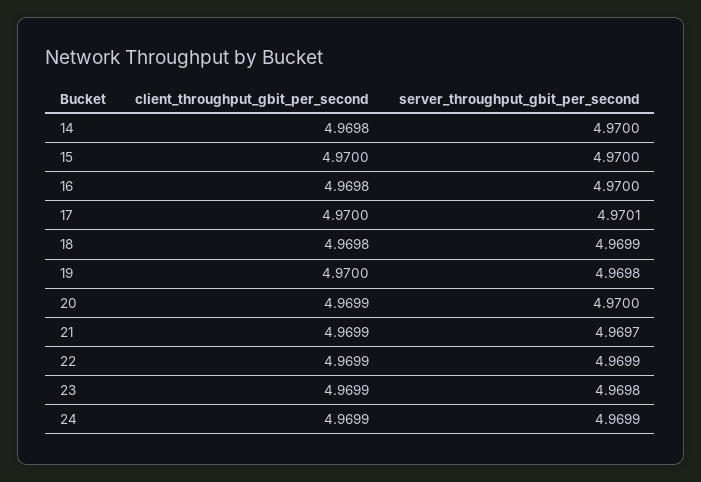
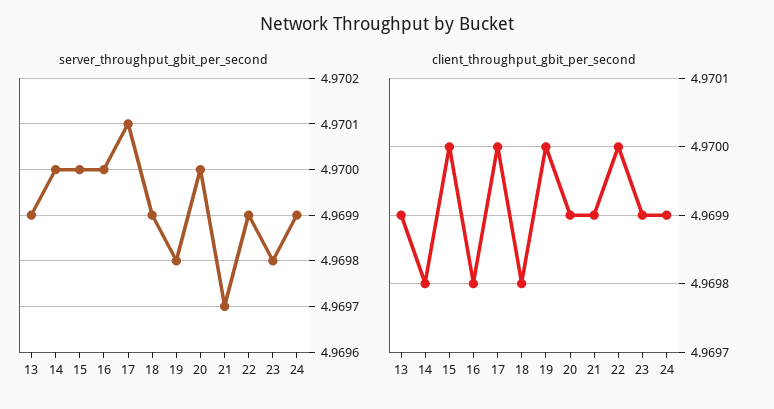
client_throughput_gbit_per_second, 22: 4.9699 -> 4.97
server_throughput_gbit_per_second, 13: none -> 4.9699
client_throughput_gbit_per_second, 13: none -> 4.9699

